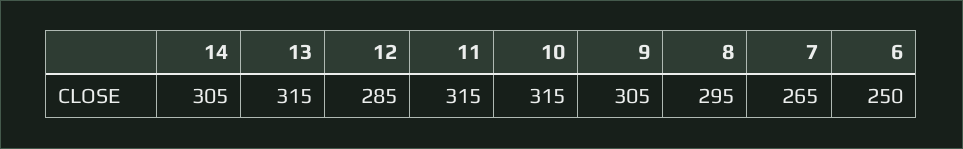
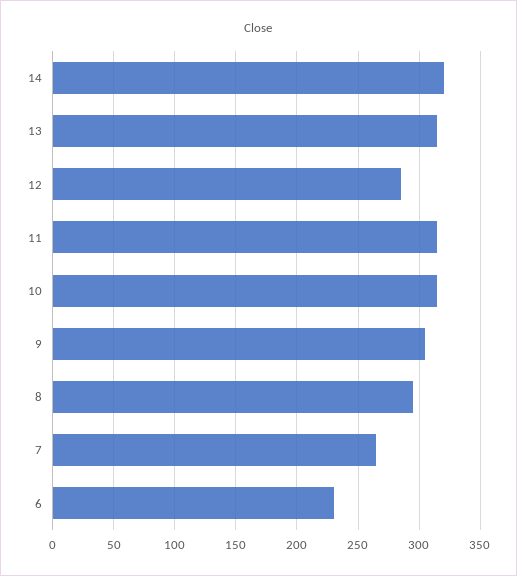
14: 305 -> 320
6: 250 -> 230

